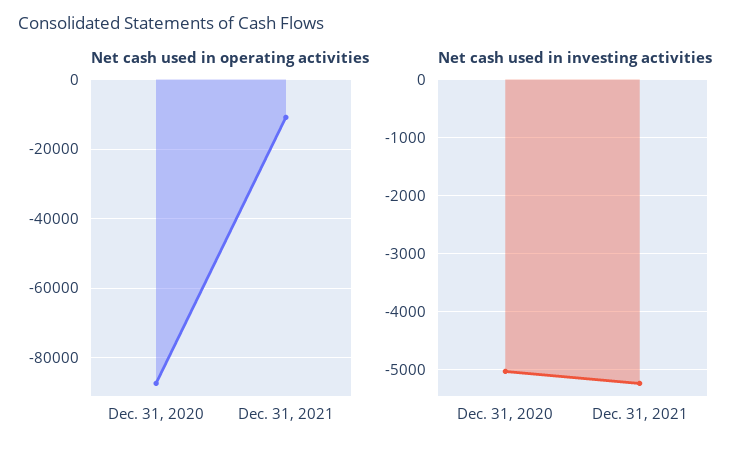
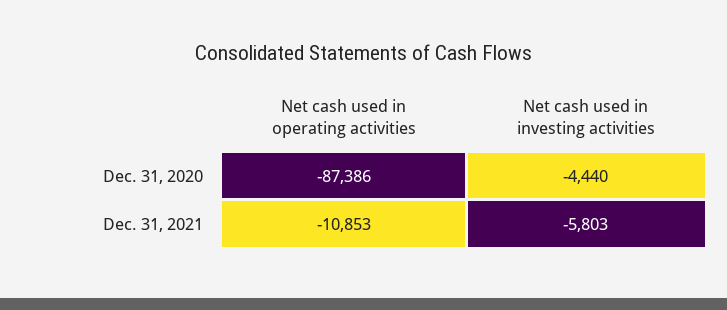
Net cash used in investing activities, Dec. 31, 2020: -5000 -> -4440
Net cash used in investing activities, Dec. 31, 2021: -5200 -> -5803

